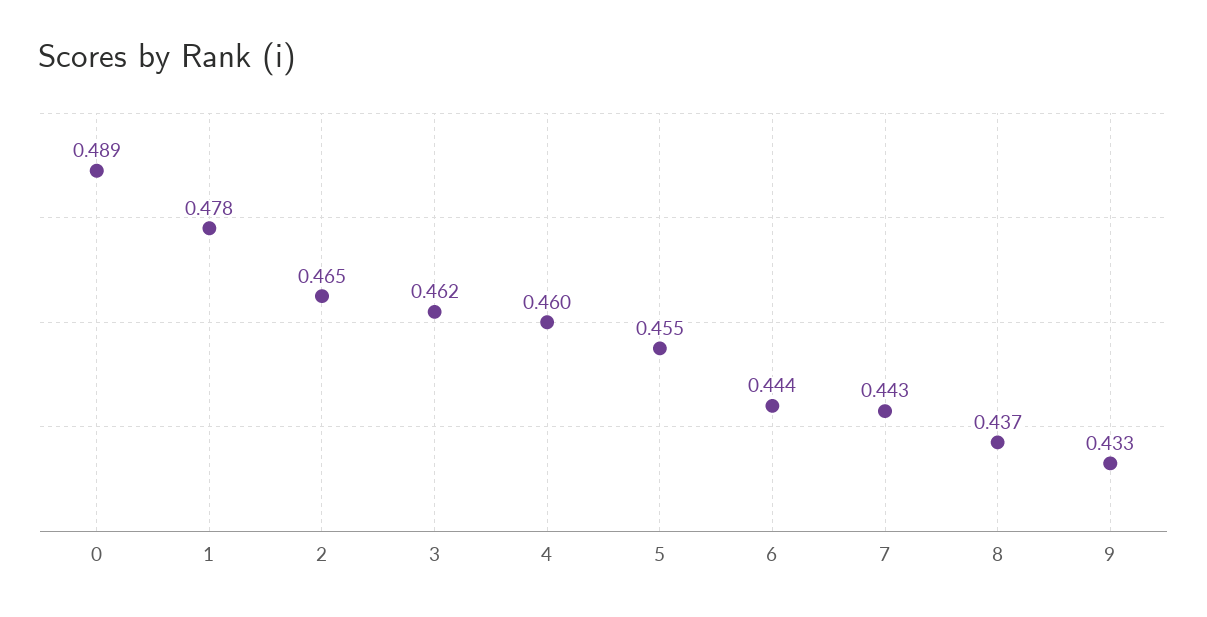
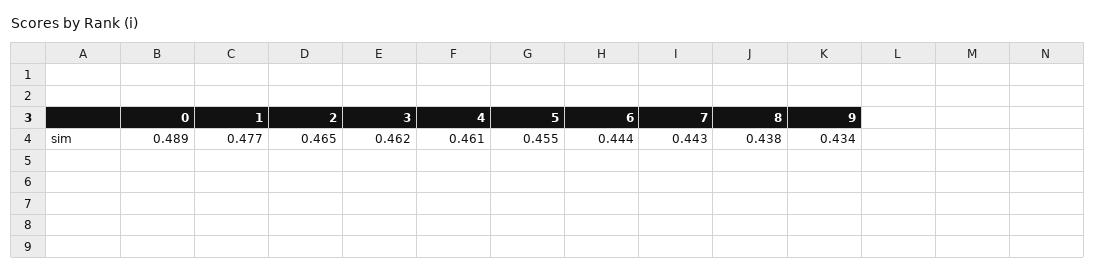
1: 0.478 -> 0.477
4: 0.46 -> 0.461
8: 0.437 -> 0.438
9: 0.433 -> 0.434

